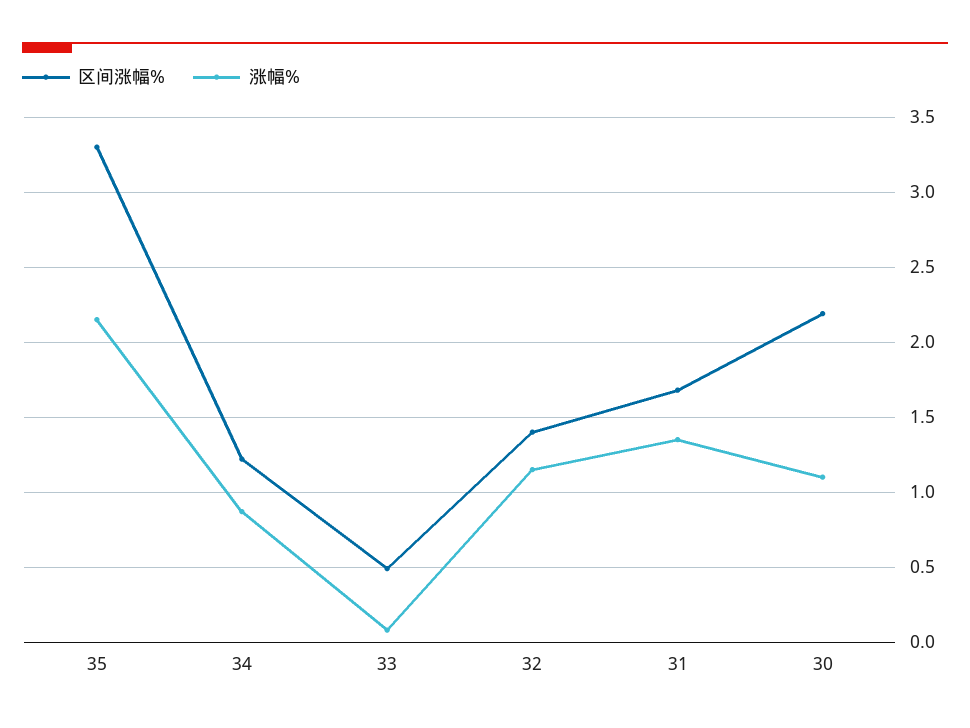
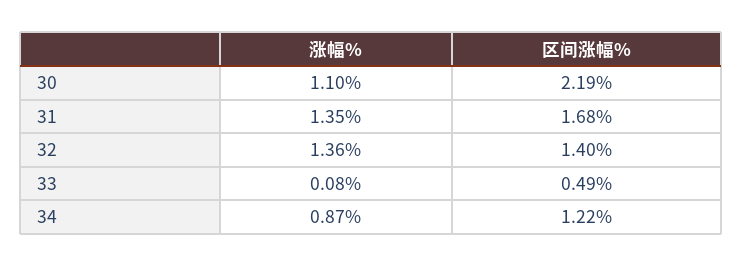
区间涨幅%, 35: 3.3 -> none
涨幅%, 35: 2.15 -> none
涨幅%, 32: 1.15 -> 1.36

